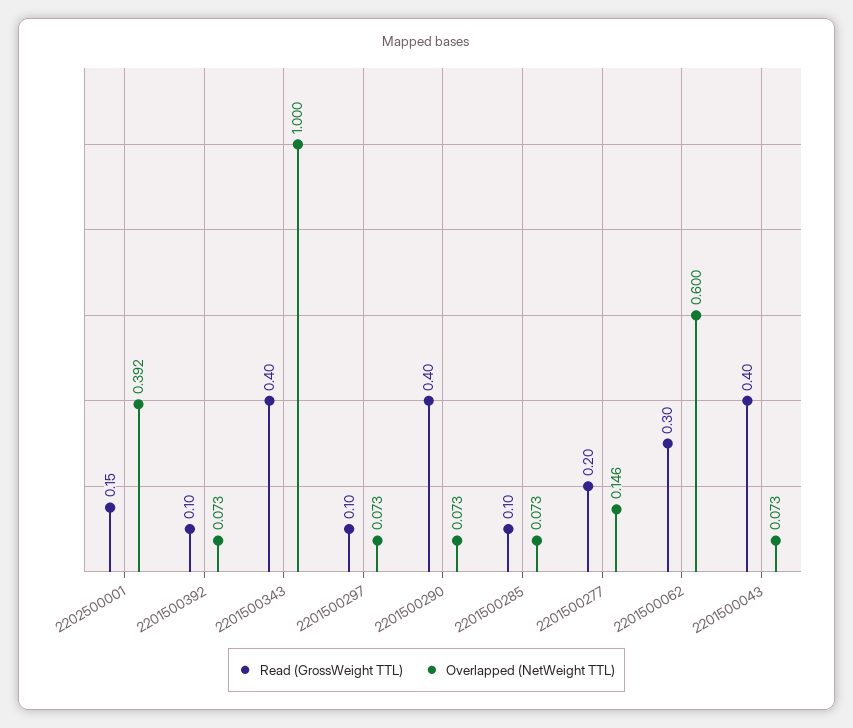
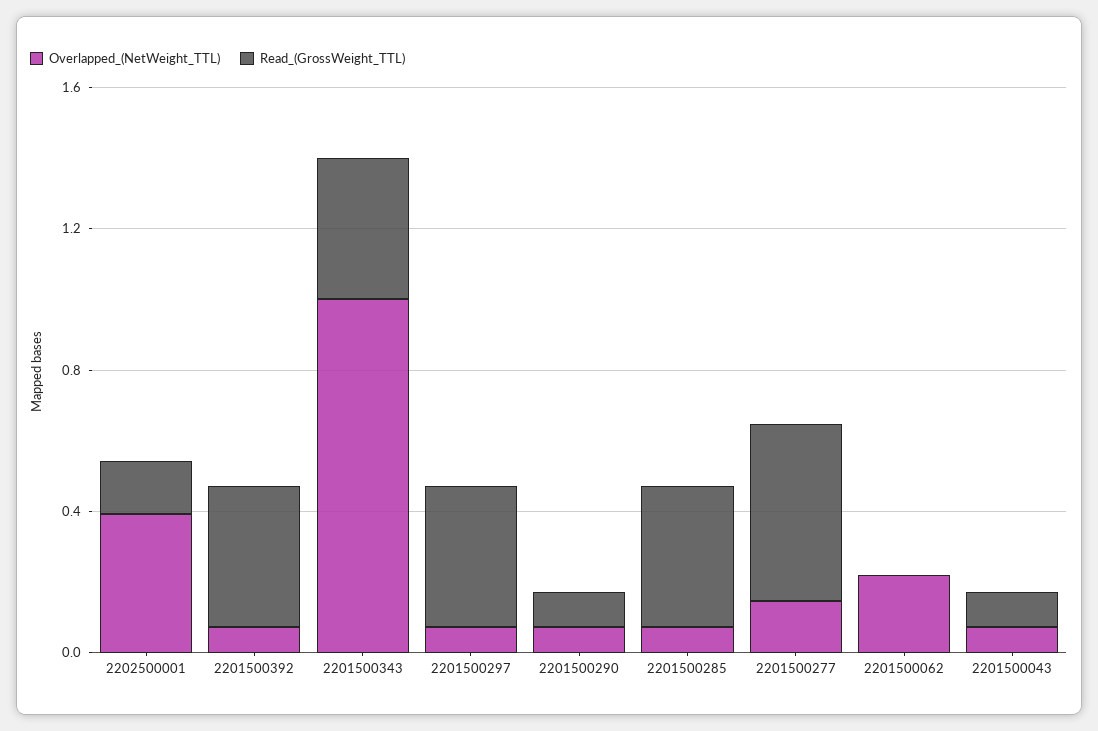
Read (GrossWeight TTL), 2201500392: 0.1 -> 0.4
Read (GrossWeight TTL), 2201500297: 0.1 -> 0.4
Read (GrossWeight TTL), 2201500290: 0.4 -> 0.1
Read (GrossWeight TTL), 2201500285: 0.1 -> 0.4
Read (GrossWeight TTL), 2201500277: 0.2 -> 0.5
Read (GrossWeight TTL), 2201500062: 0.3 -> 0
Overlapped (NetWeight TTL), 2201500062: 0.6 -> 0.2
Read (GrossWeight TTL), 2201500043: 0.4 -> 0.1

